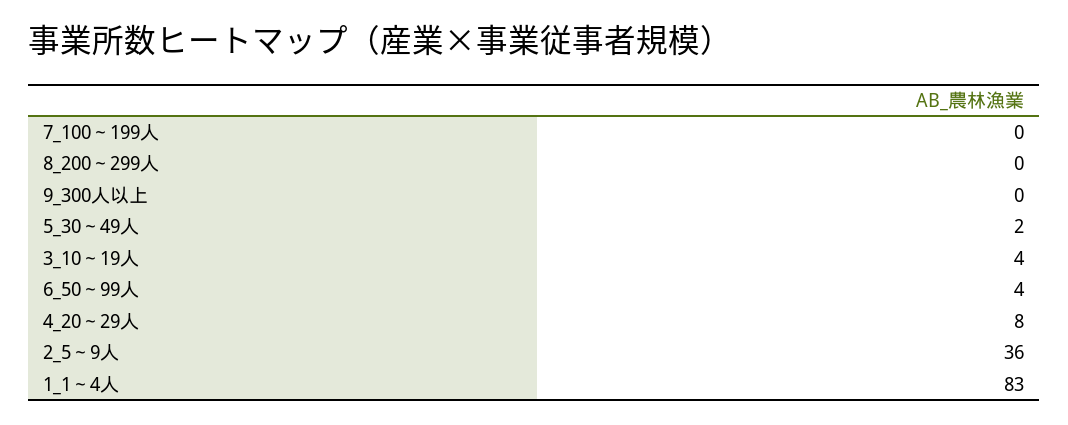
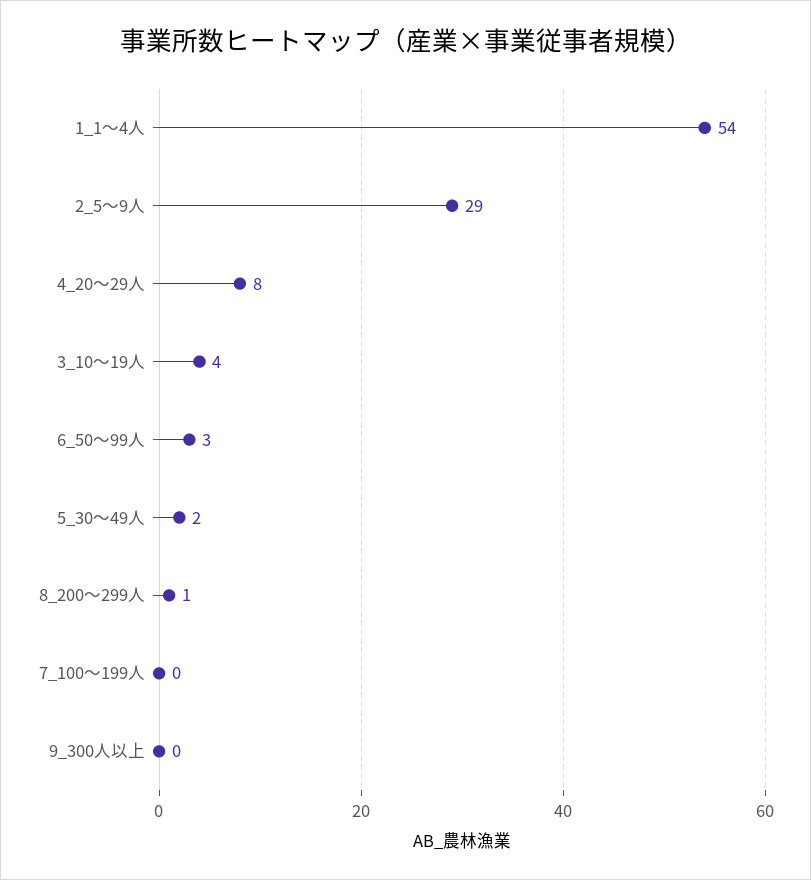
8_200～299人: 0 -> 1
6_50～99人: 4 -> 3
2_5～9人: 36 -> 29
1_1～4人: 83 -> 54

